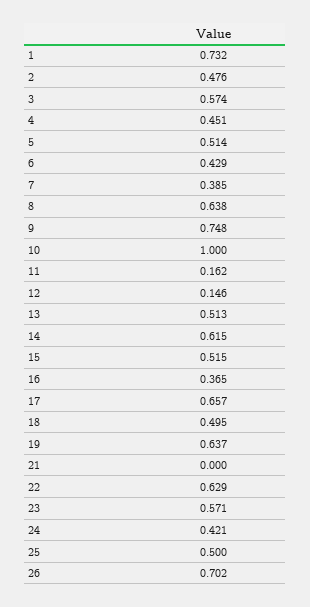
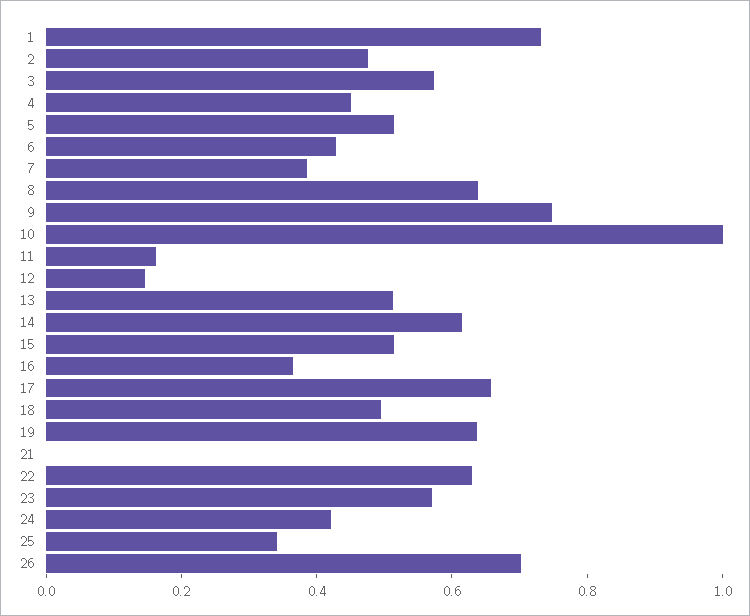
25: 0.5 -> 0.35

